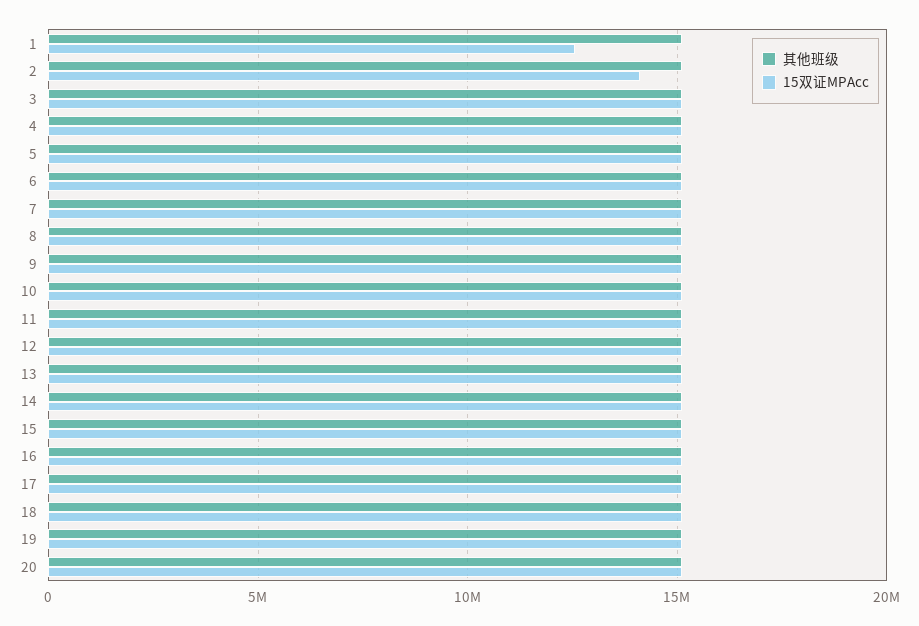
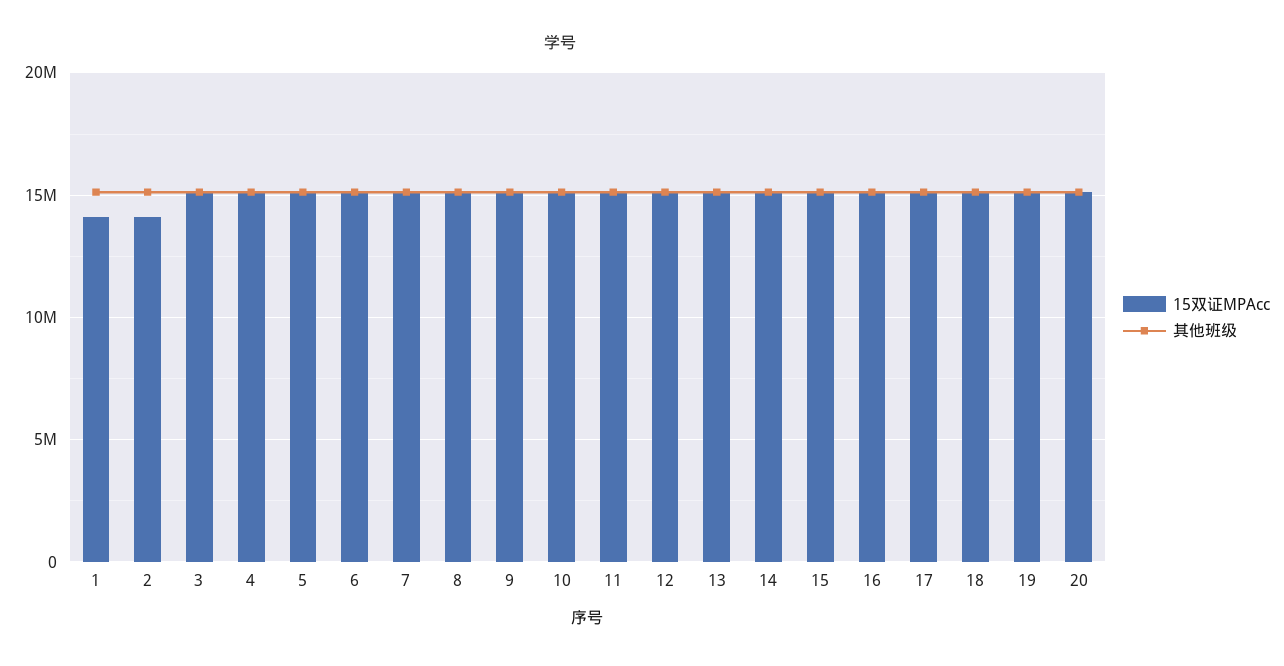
15双证MPAcc, 1: 12500000 -> 14000000

